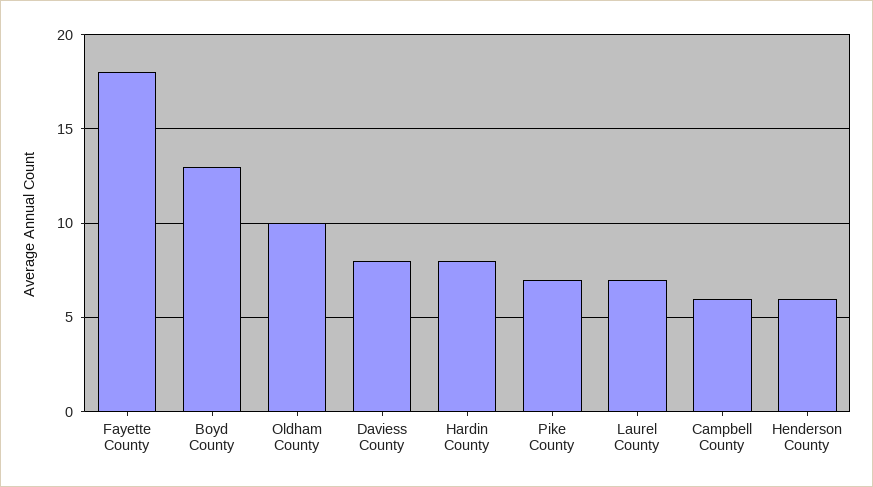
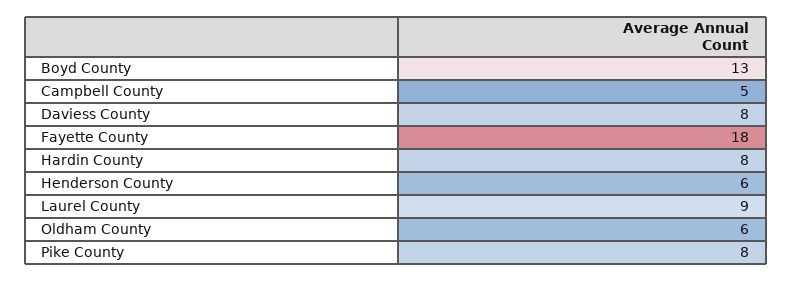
Oldham County: 10 -> 6
Pike County: 7 -> 8
Laurel County: 7 -> 9
Campbell County: 6 -> 5

